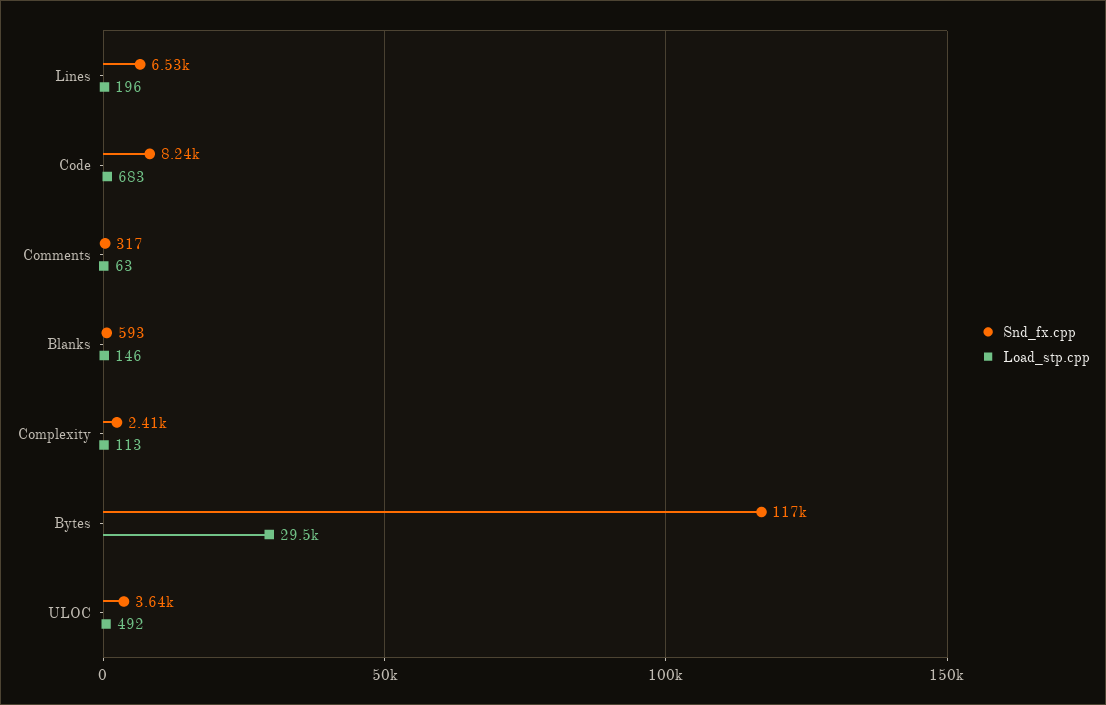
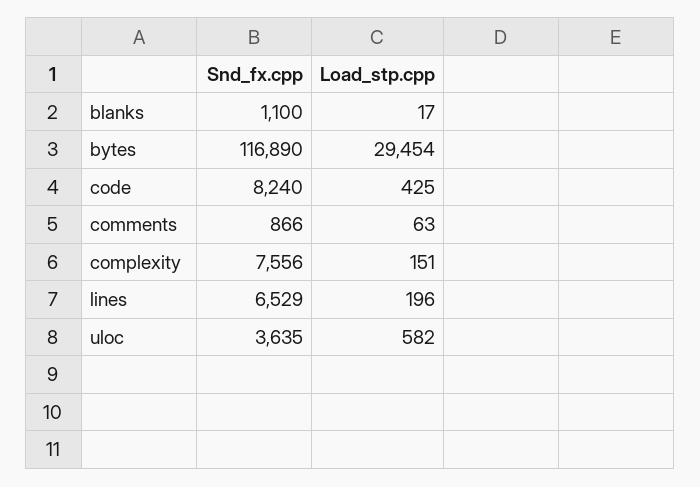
Load_stp.cpp, Code: 683 -> 425
Snd_fx.cpp, Comments: 317 -> 866
Snd_fx.cpp, Blanks: 593 -> 1100
Load_stp.cpp, Blanks: 146 -> 17
Snd_fx.cpp, Complexity: 2410 -> 7556
Load_stp.cpp, Complexity: 113 -> 151
Load_stp.cpp, ULOC: 492 -> 582

